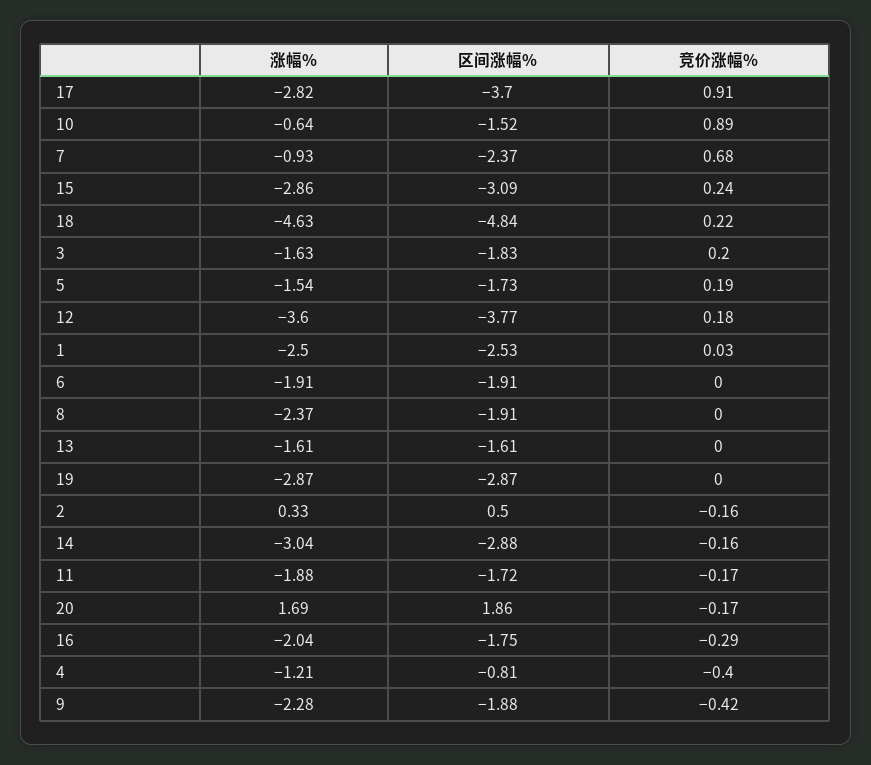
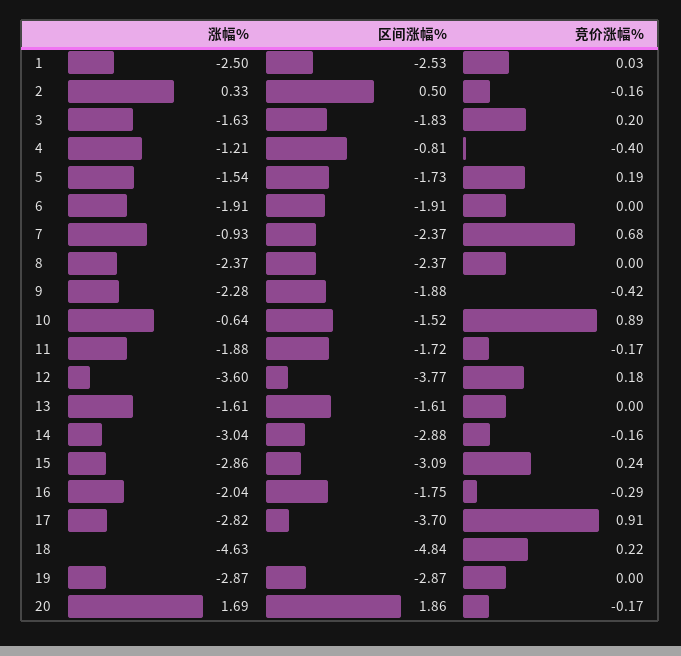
区间涨幅%, 8: -1.91 -> -2.37

